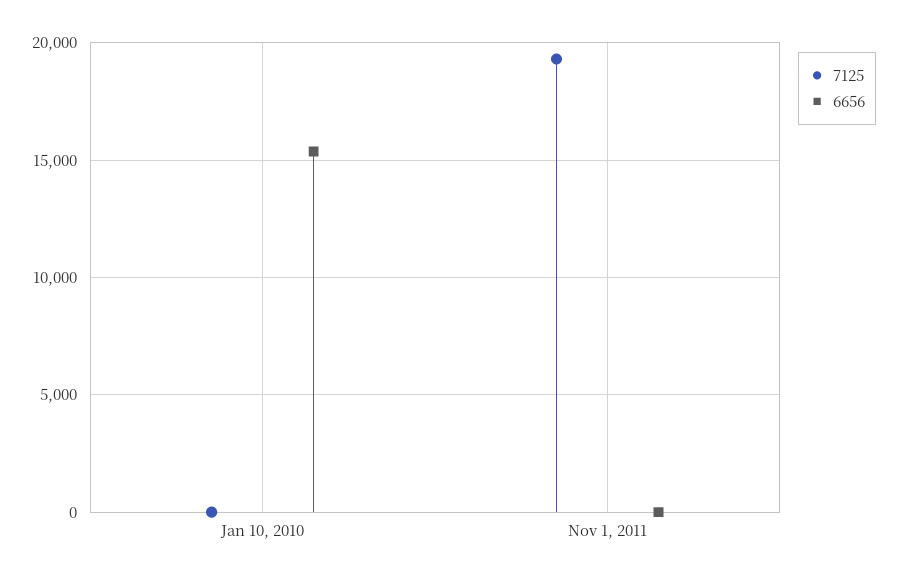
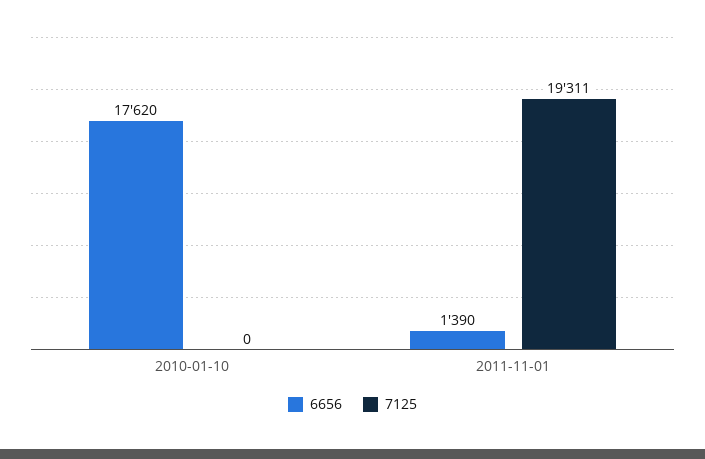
6656, Jan 10, 2010: 15500 -> 17620
6656, Nov 1, 2011: 0 -> 1390

